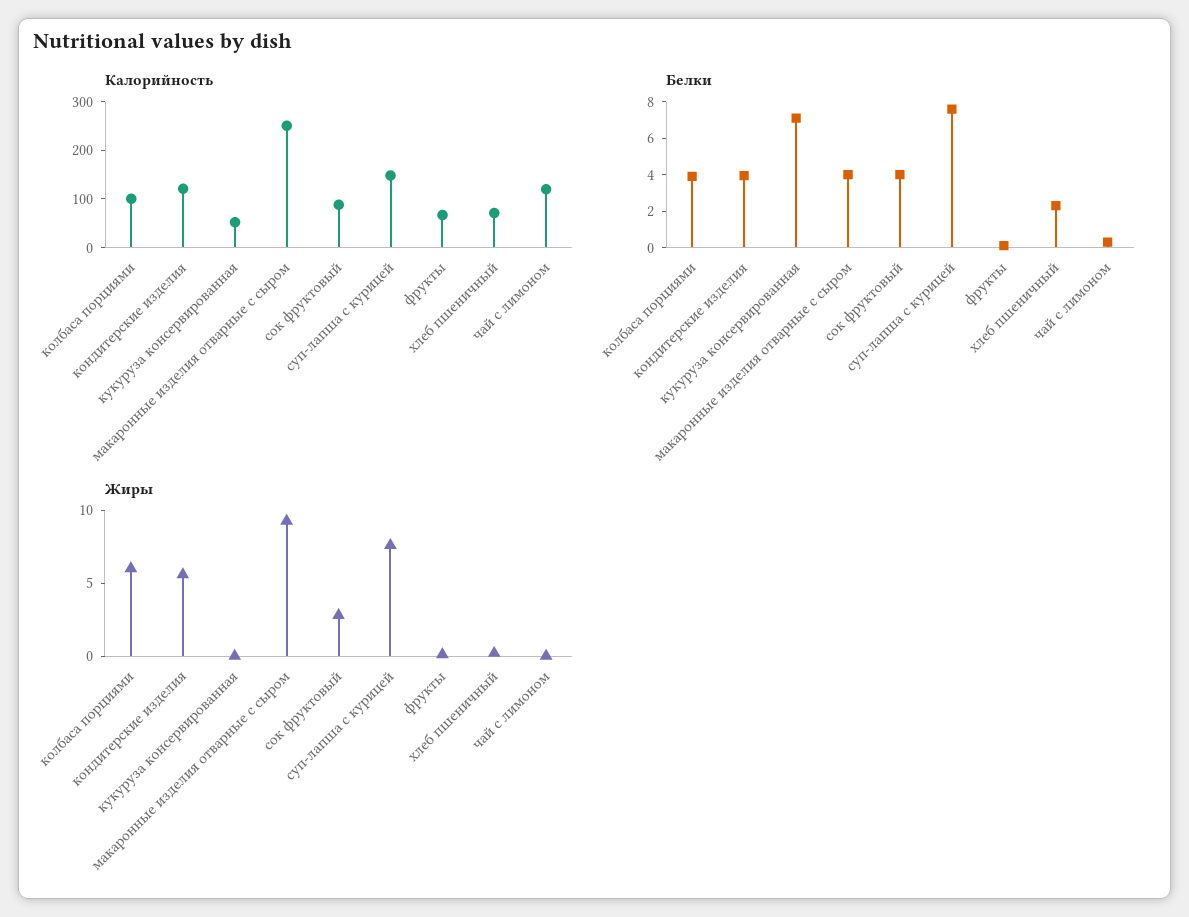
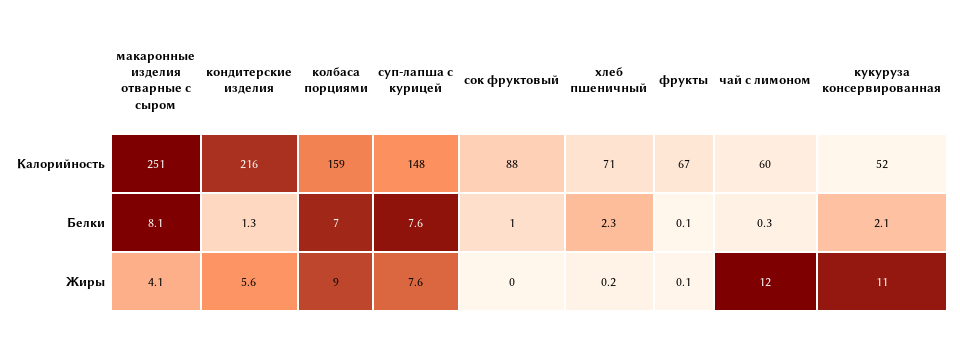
Калорийность, колбаса порциями: 100 -> 159
Калорийность, кондитерские изделия: 120 -> 216
Калорийность, чай с лимоном: 120 -> 60
Белки, колбаса порциями: 4 -> 7
Белки, кондитерские изделия: 4 -> 1.3
Белки, кукуруза консервированная: 7 -> 2.1
Белки, макаронные изделия отварные с сыром: 4 -> 8.1
Белки, сок фруктовый: 4 -> 1
Жиры, колбаса порциями: 6 -> 9
Жиры, кукуруза консервированная: 0 -> 11
Жиры, макаронные изделия отварные с сыром: 9 -> 4.1
Жиры, сок фруктовый: 3 -> 0
Жиры, чай с лимоном: 0 -> 12

